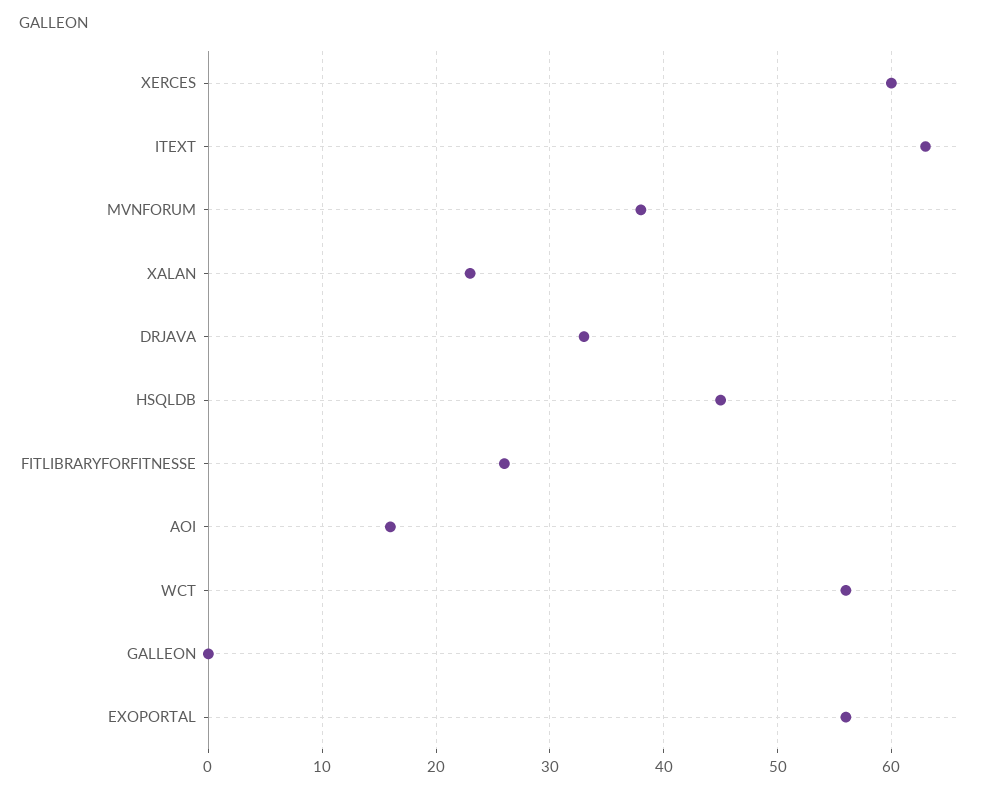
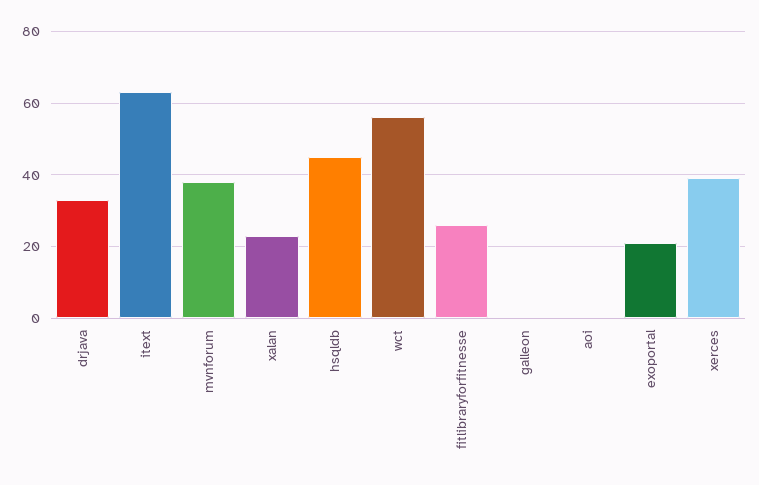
XERCES: 60 -> 40
AOI: 16 -> 0
EXOPORTAL: 56 -> 20

